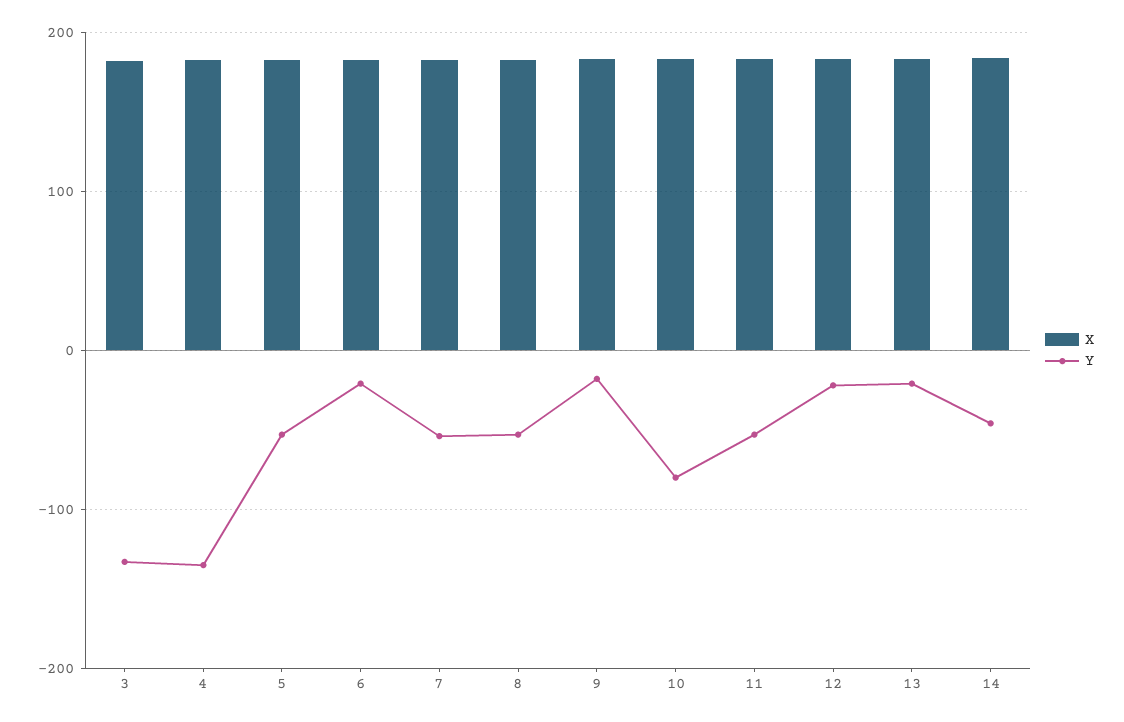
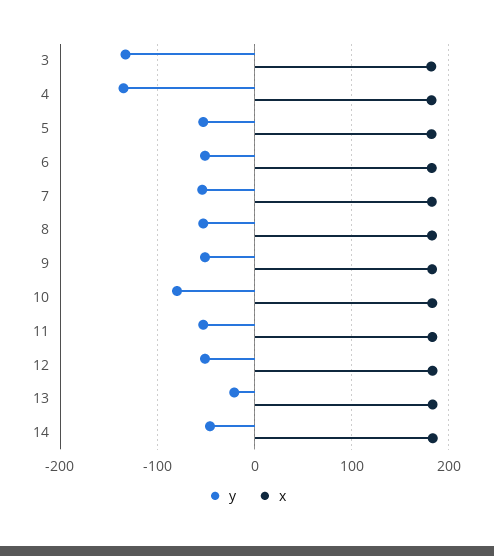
Y, 6: -20 -> -50
Y, 9: -20 -> -50
Y, 12: -20 -> -50

